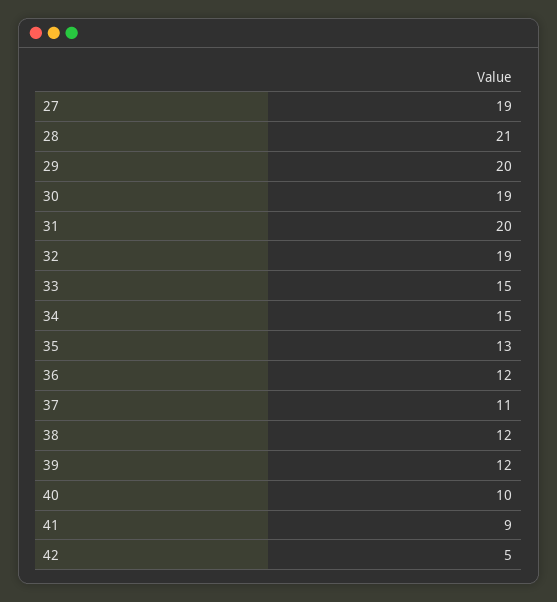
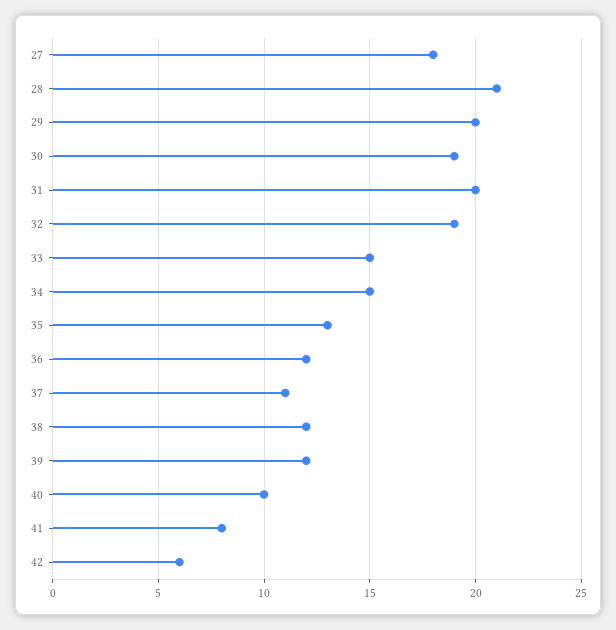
27: 19 -> 18
41: 9 -> 8
42: 5 -> 6

